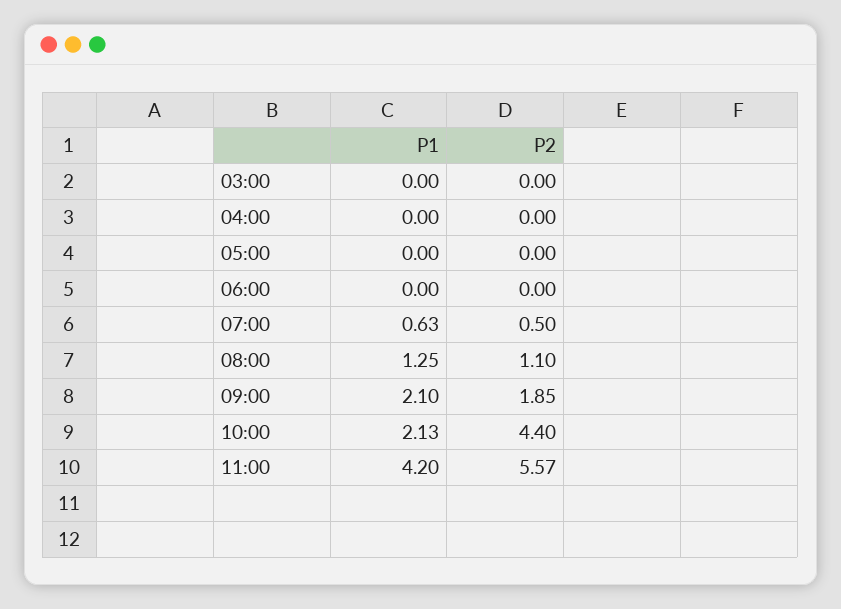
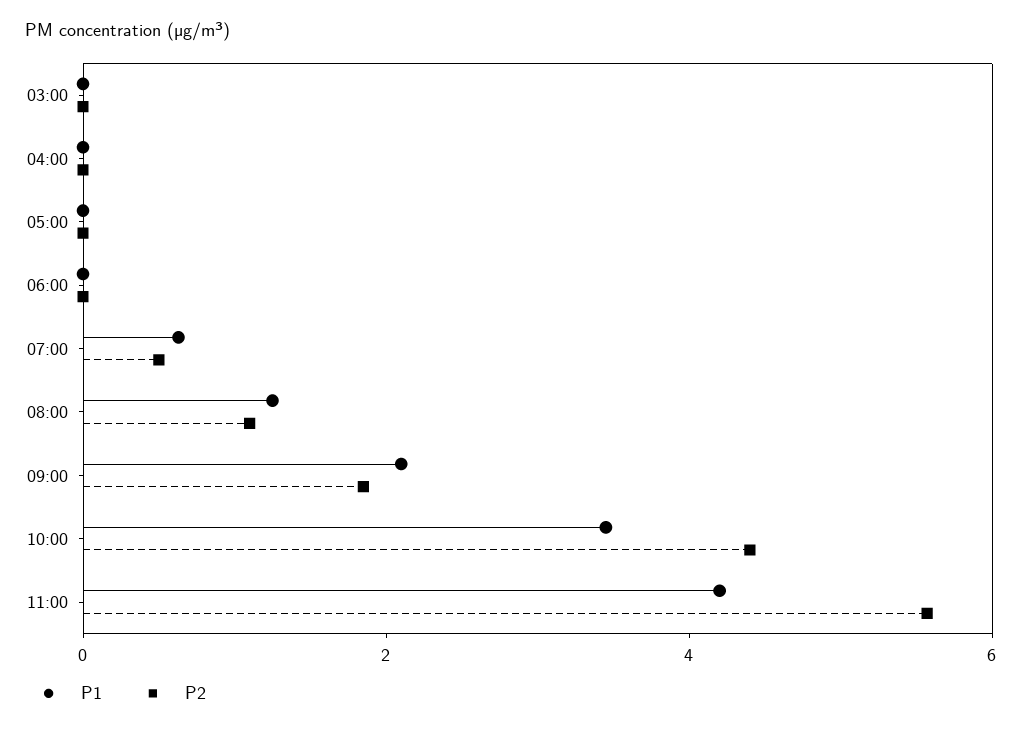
P1, 10:00: 2.13 -> 3.5

